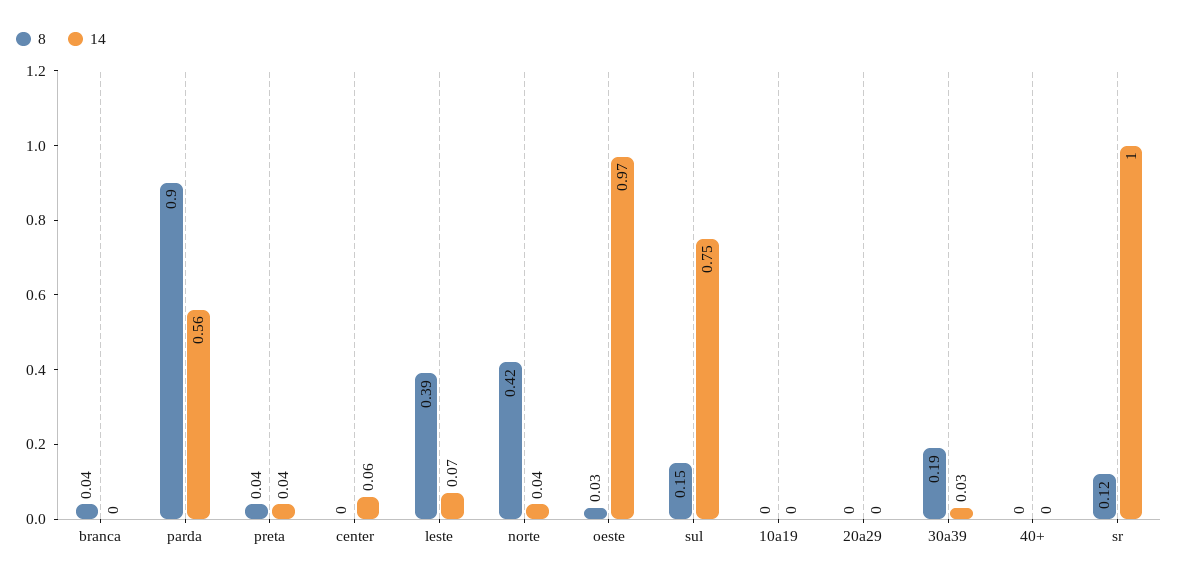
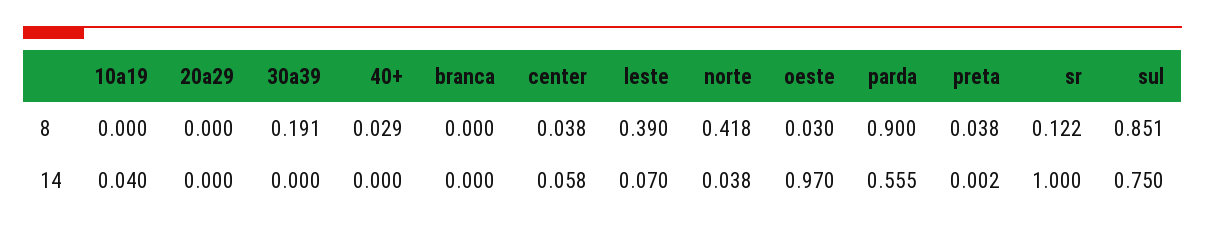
8, branca: 0.04 -> 0
14, preta: 0.04 -> 0.002
8, center: 0 -> 0.038
8, sul: 0.15 -> 0.851
14, 10a19: 0 -> 0.04
14, 30a39: 0.03 -> 0
8, 40+: 0 -> 0.029

